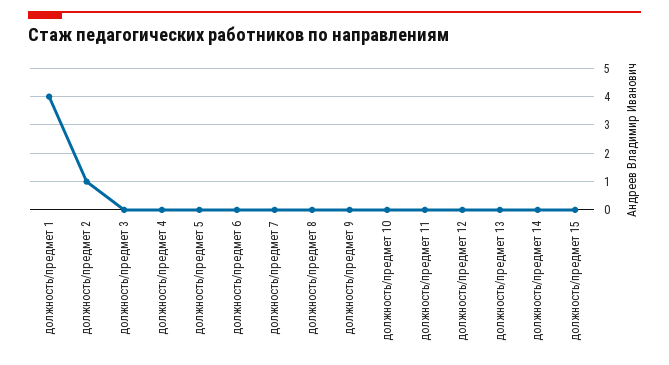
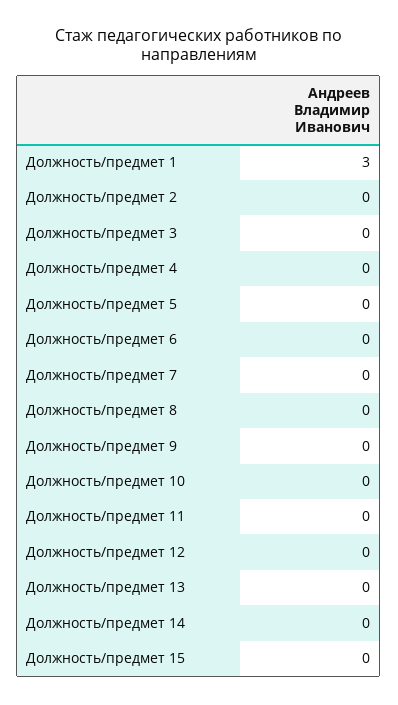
должность/предмет 1: 4 -> 3
должность/предмет 2: 1 -> 0

